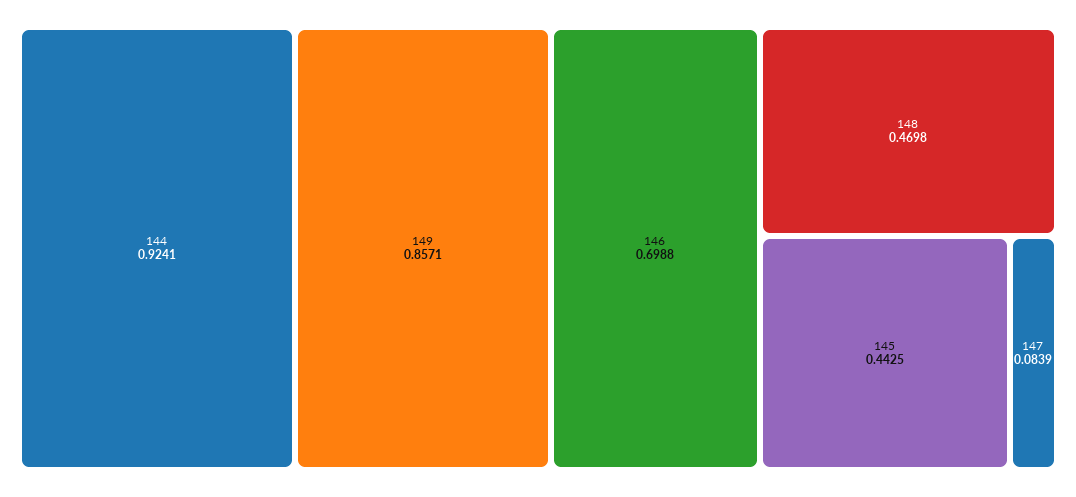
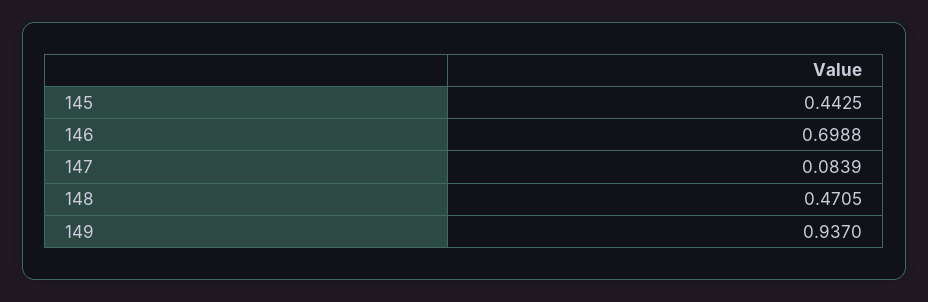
144: 0.9241 -> none
149: 0.8571 -> 0.937
148: 0.4698 -> 0.4705

